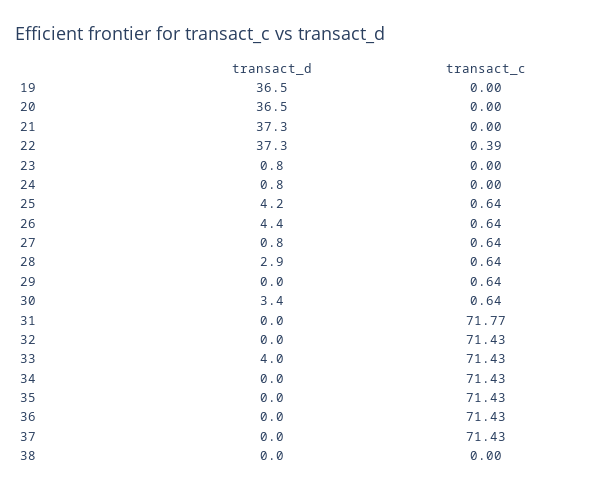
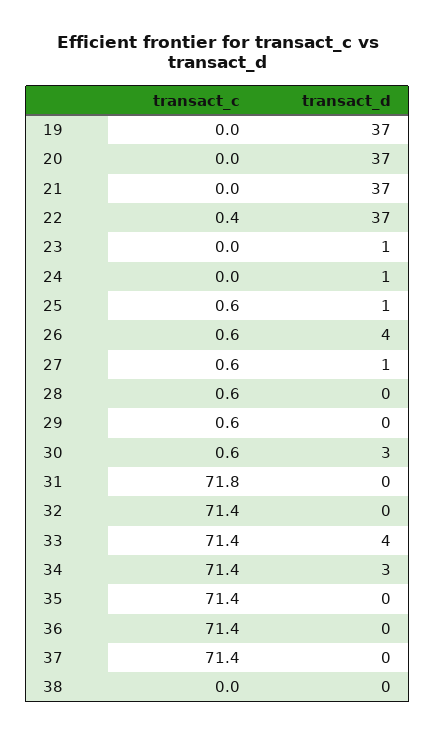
transact_d, 25: 4.2 -> 1
transact_d, 28: 2.9 -> 0
transact_d, 34: 0 -> 3

